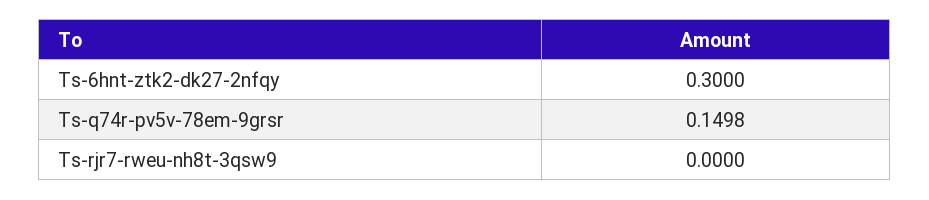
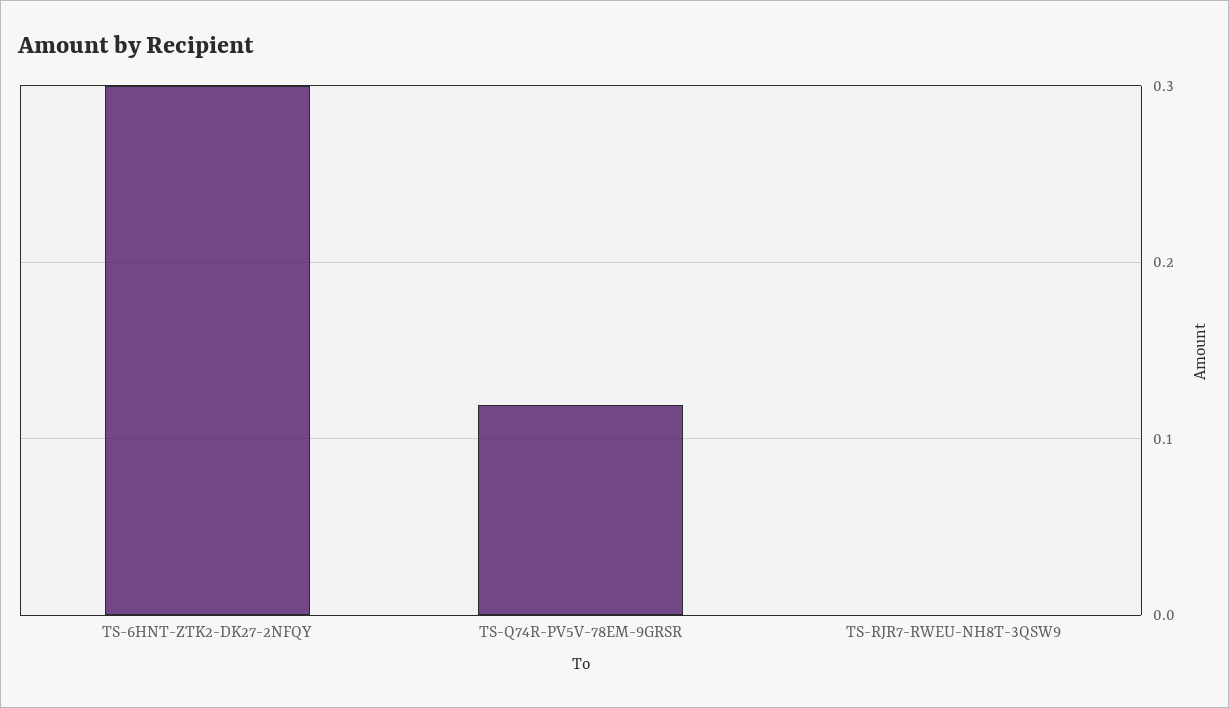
Ts-q74r-pv5v-78em-9grsr: 0.1498 -> 0.12

